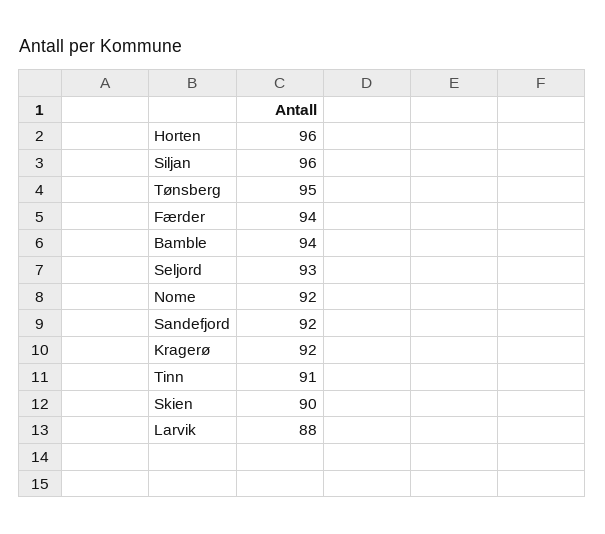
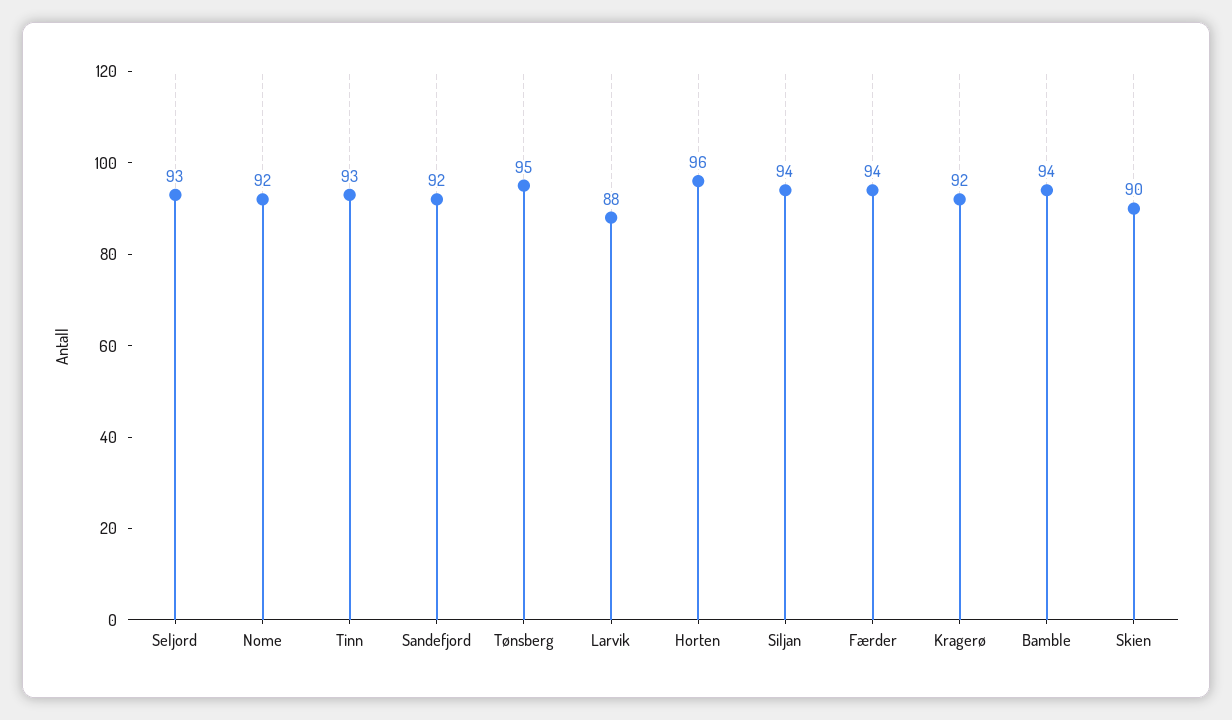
Siljan: 96 -> 94
Tinn: 91 -> 93

